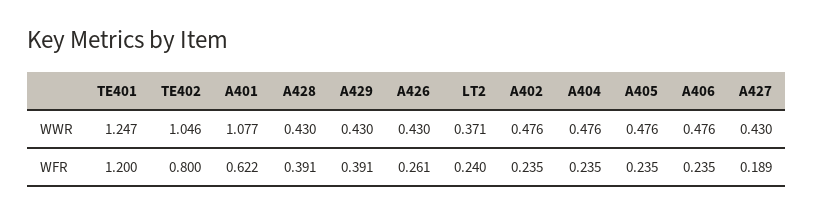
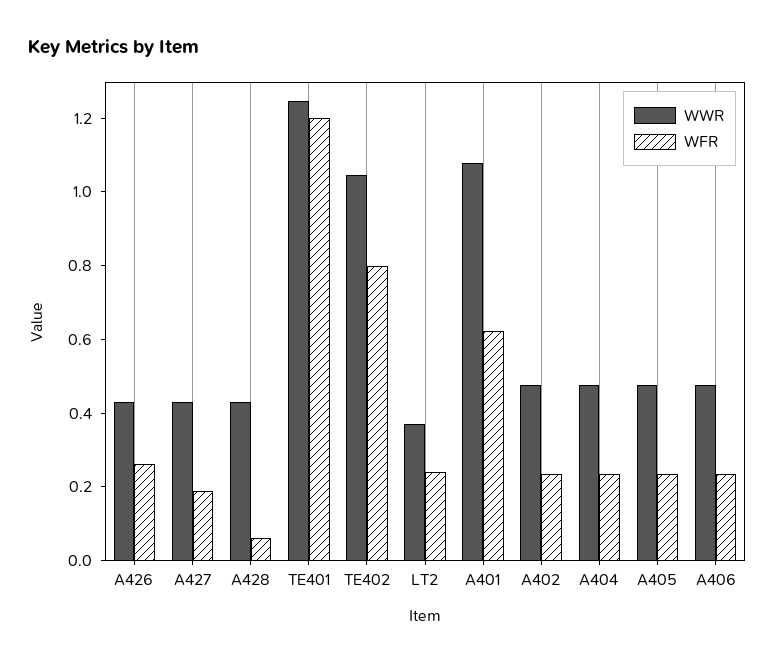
WWR, A429: 0.43 -> none
WFR, A428: 0.391 -> 0.05
WFR, A429: 0.391 -> none

